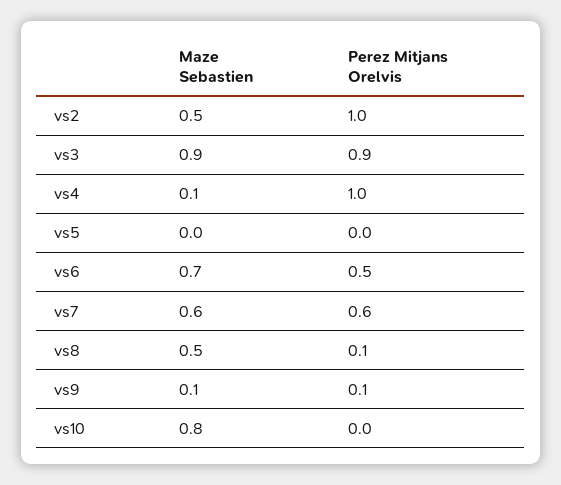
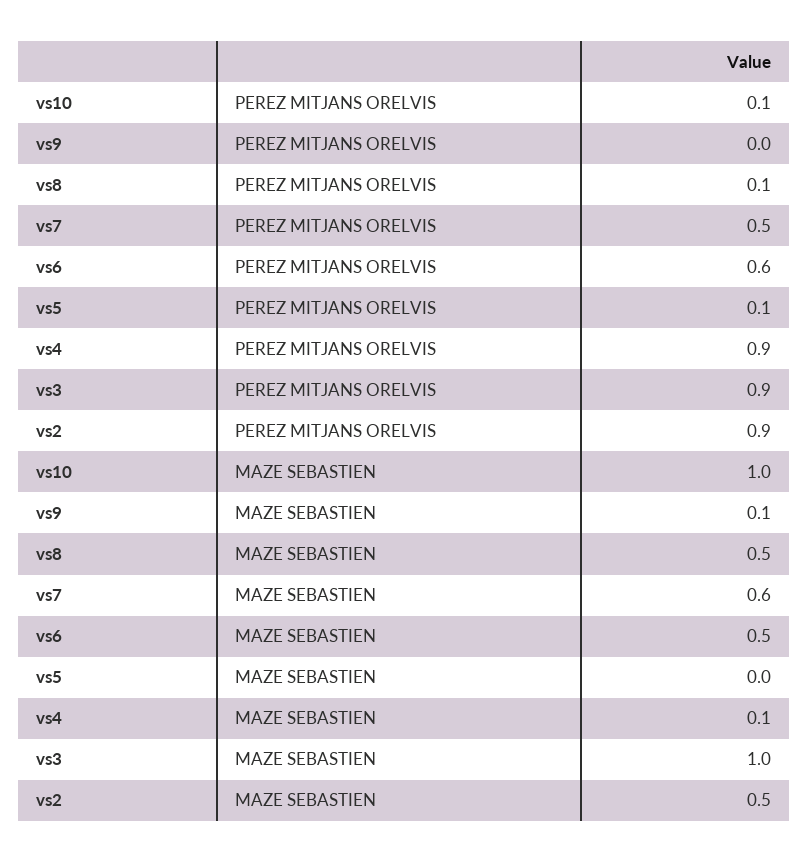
Perez Mitjans Orelvis, vs2: 1 -> 0.9
Maze Sebastien, vs3: 0.9 -> 1
Perez Mitjans Orelvis, vs4: 1 -> 0.9
Perez Mitjans Orelvis, vs5: 0 -> 0.1
Maze Sebastien, vs6: 0.7 -> 0.5
Perez Mitjans Orelvis, vs6: 0.5 -> 0.6
Perez Mitjans Orelvis, vs7: 0.6 -> 0.5
Perez Mitjans Orelvis, vs9: 0.1 -> 0
Maze Sebastien, vs10: 0.8 -> 1
Perez Mitjans Orelvis, vs10: 0 -> 0.1

